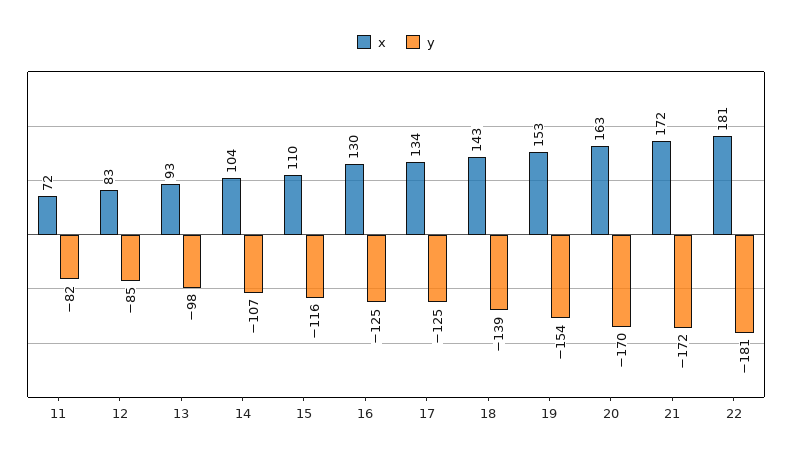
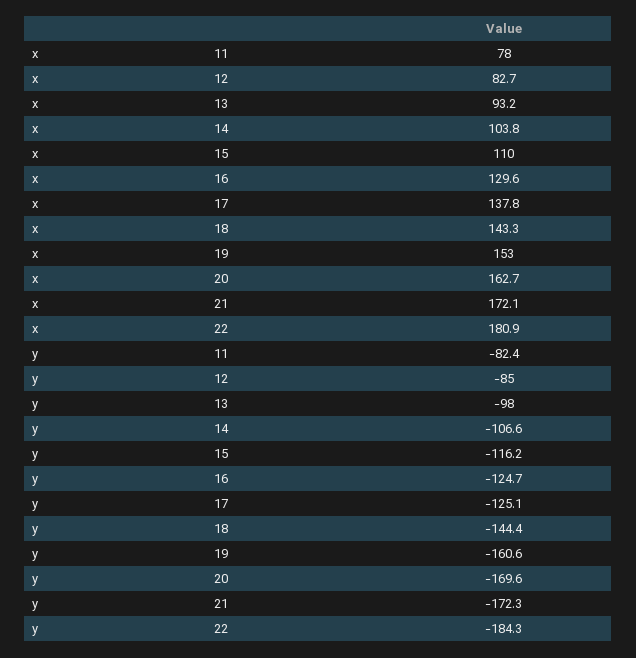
x, 11: 72 -> 78
x, 17: 134 -> 137.8
y, 18: -139 -> -144.4
y, 19: -154 -> -160.6
y, 22: -181 -> -184.3

